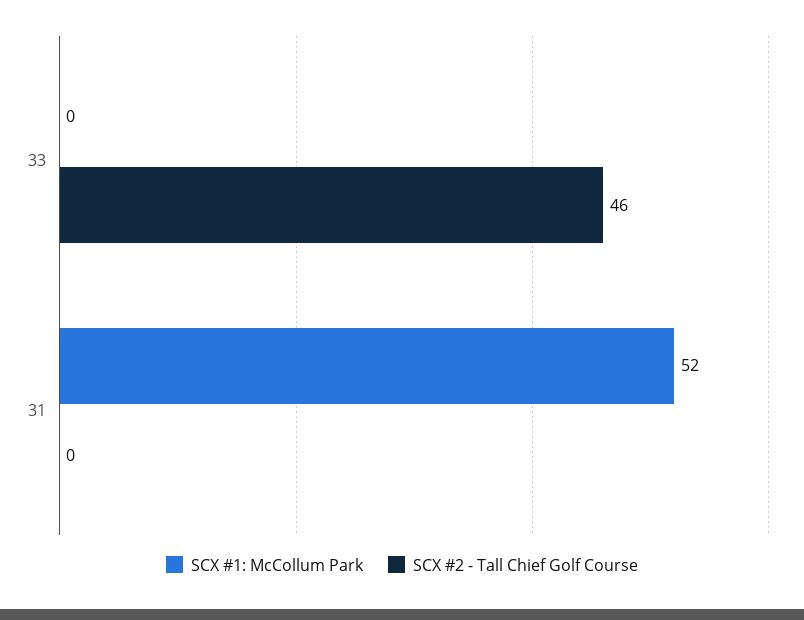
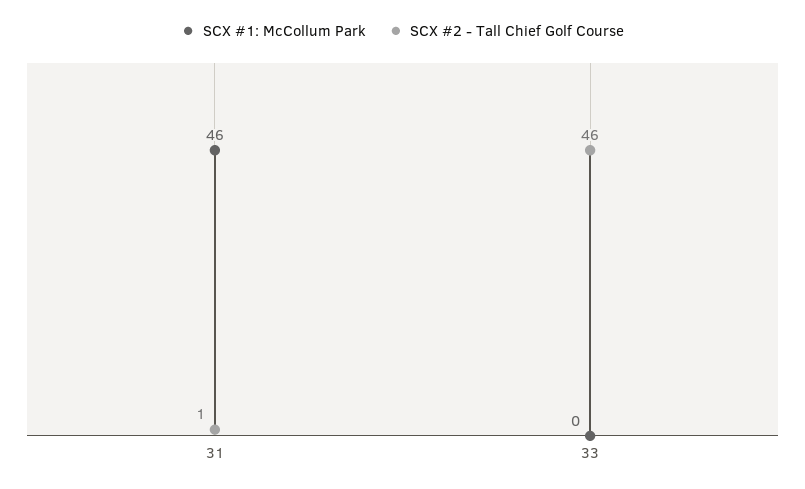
SCX #1: McCollum Park, 31: 52 -> 46
SCX #2 - Tall Chief Golf Course, 31: 0 -> 1

